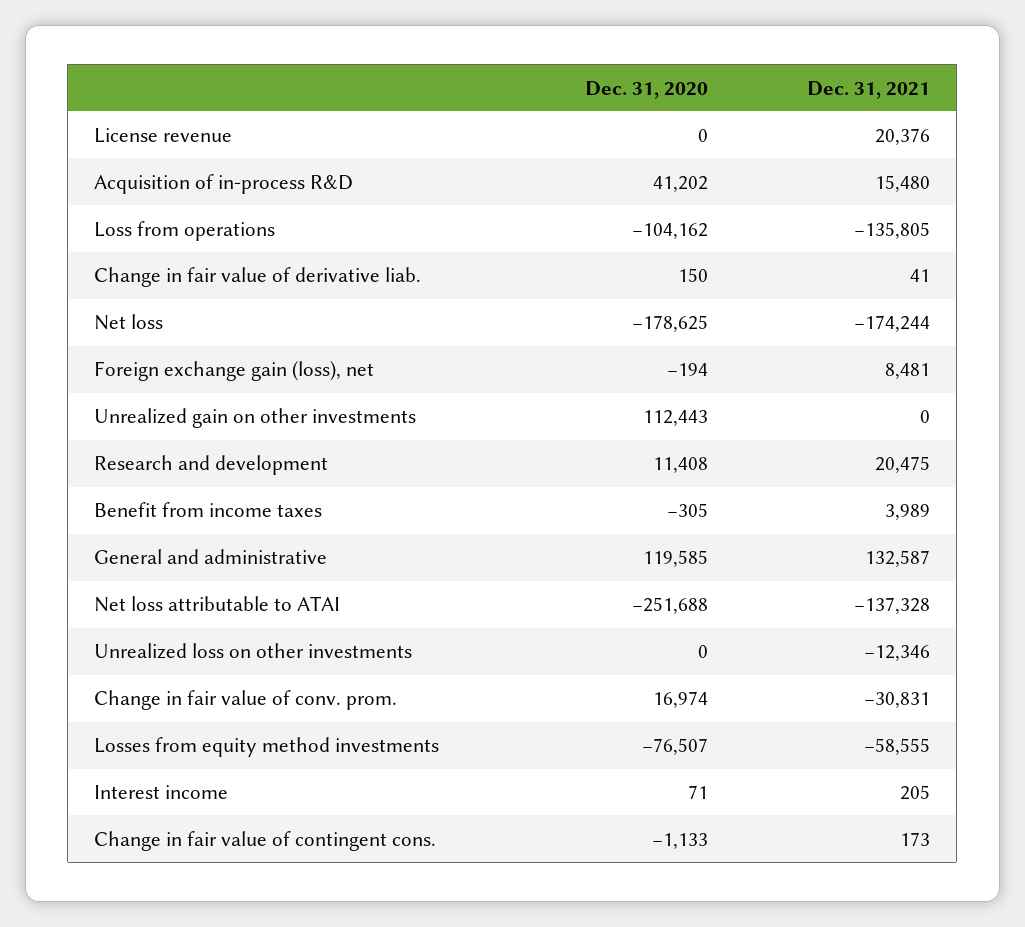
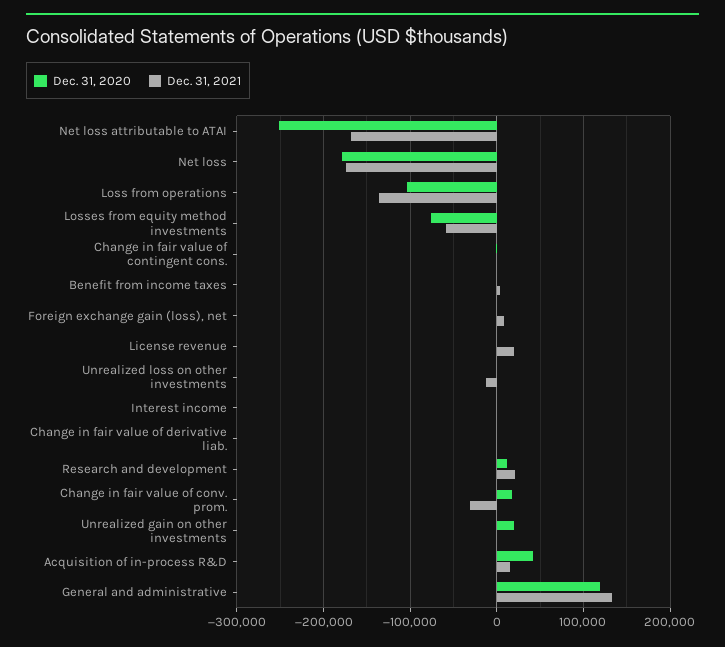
Dec. 31, 2020, Unrealized gain on other investments: 112443 -> 20000
Dec. 31, 2021, Net loss attributable to ATAI: -137328 -> -170000

